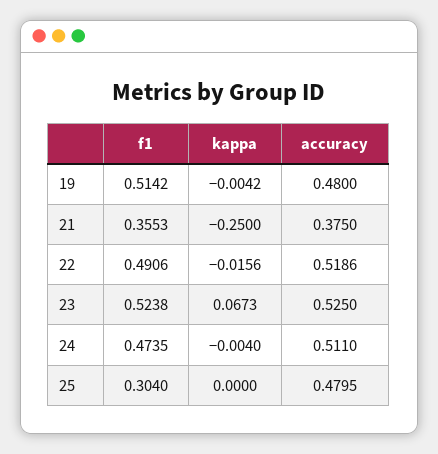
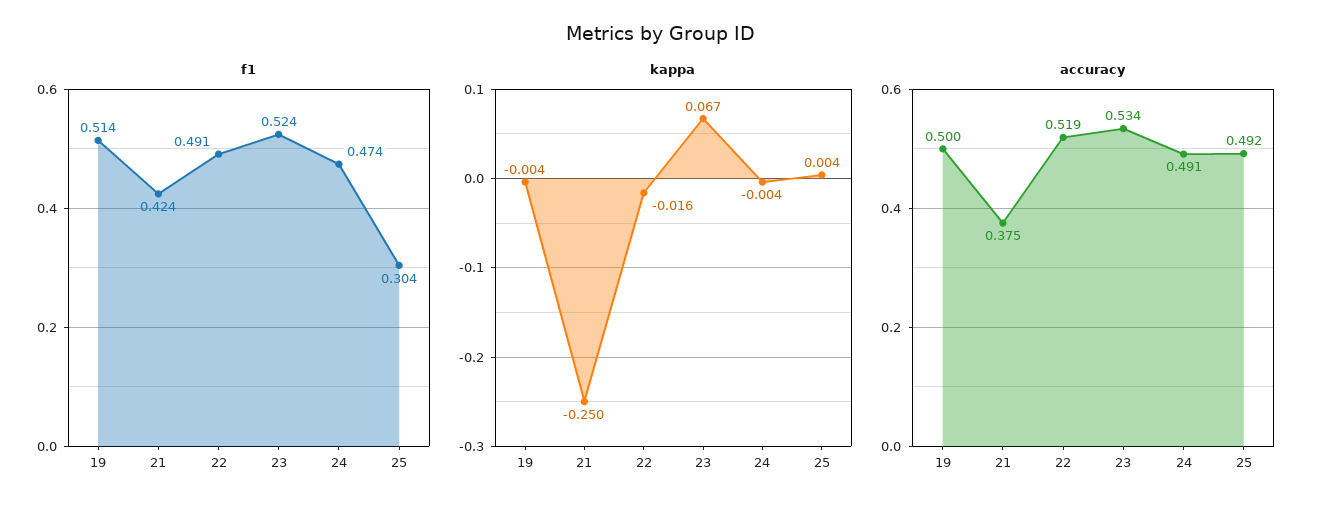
accuracy, 19: 0.48 -> 0.5
f1, 21: 0.3553 -> 0.424
accuracy, 23: 0.525 -> 0.534
accuracy, 24: 0.511 -> 0.491
kappa, 25: 0 -> 0.004
accuracy, 25: 0.4795 -> 0.492

